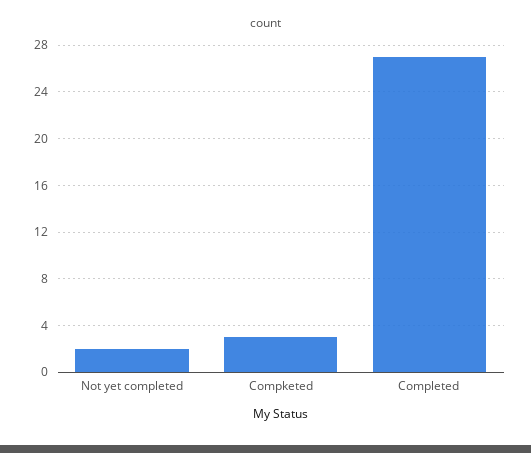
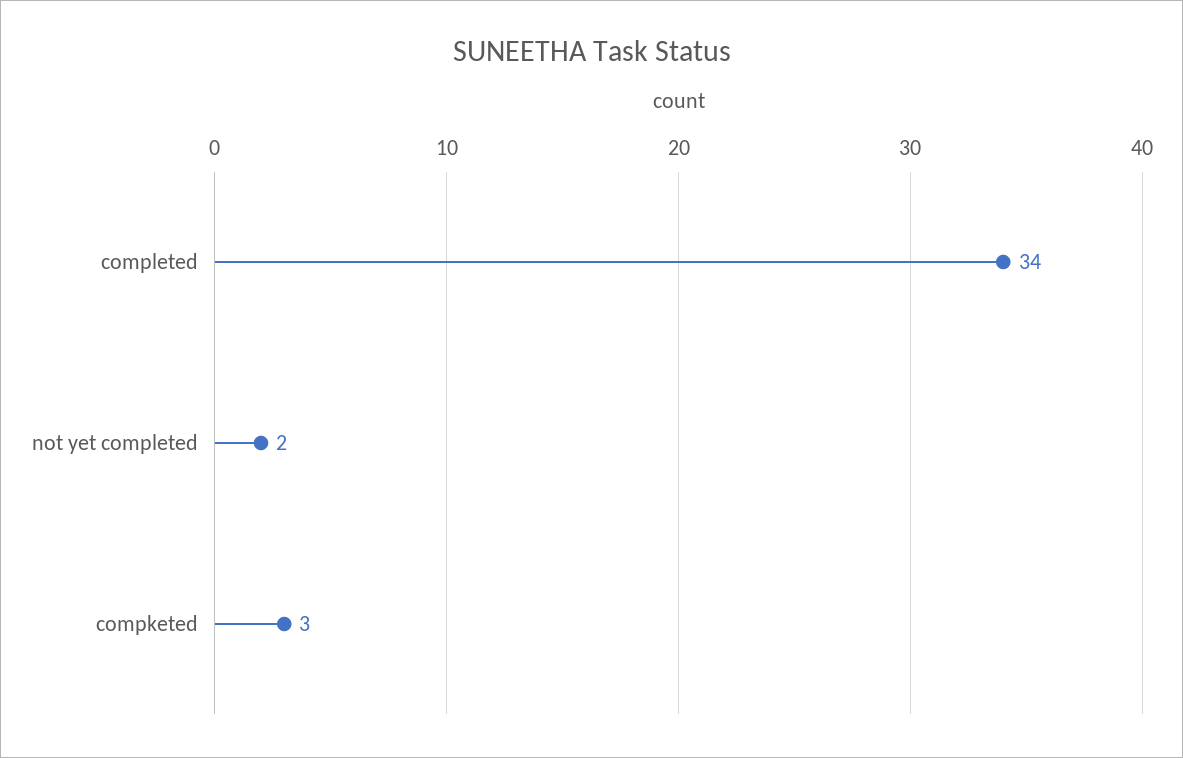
Completed: 27 -> 34

